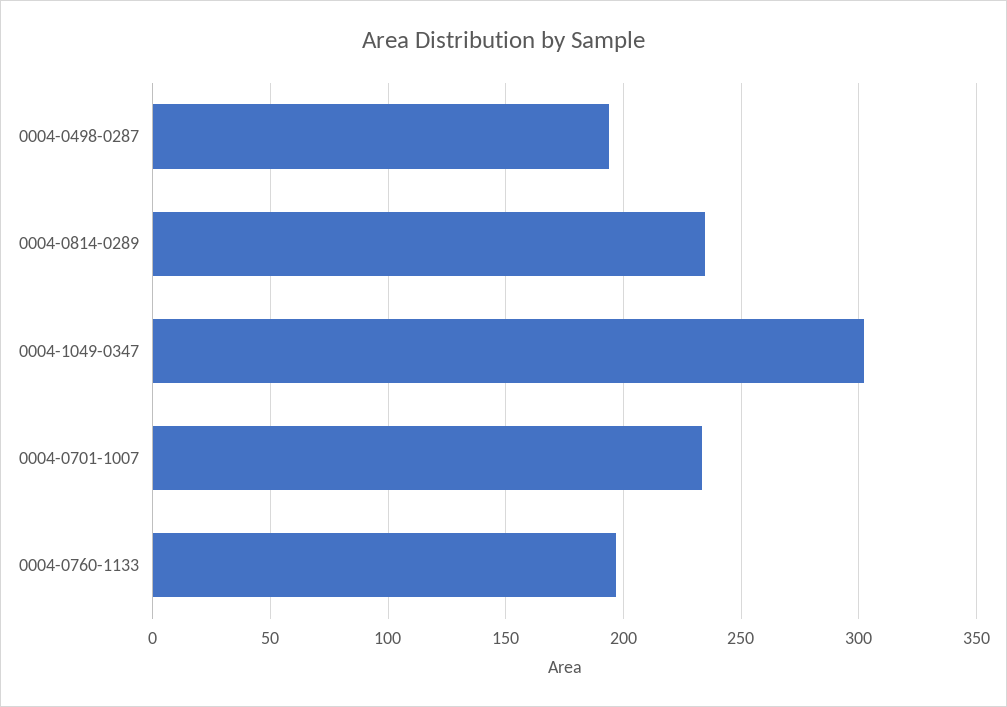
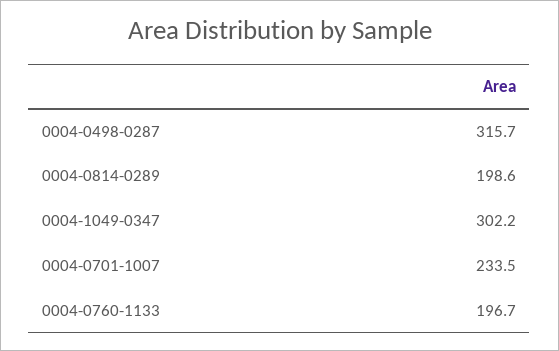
0004-0498-0287: 195 -> 315.7
0004-0814-0289: 235 -> 198.6

